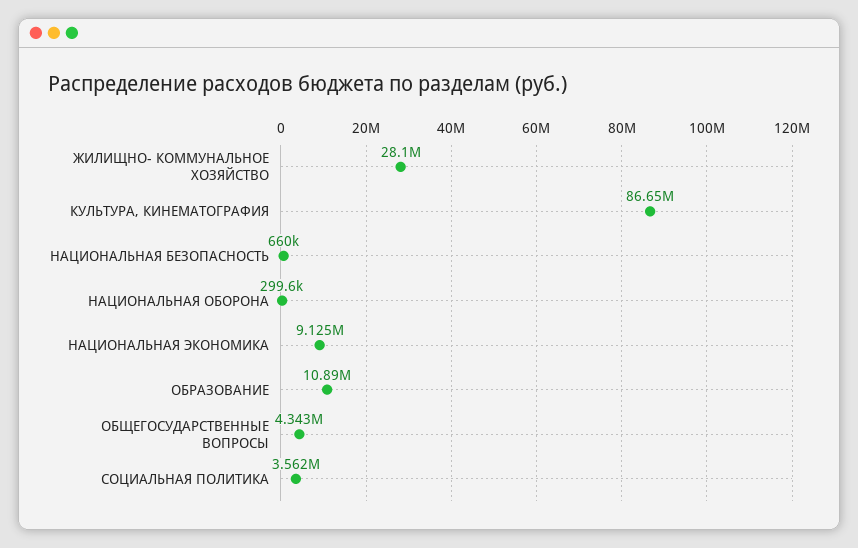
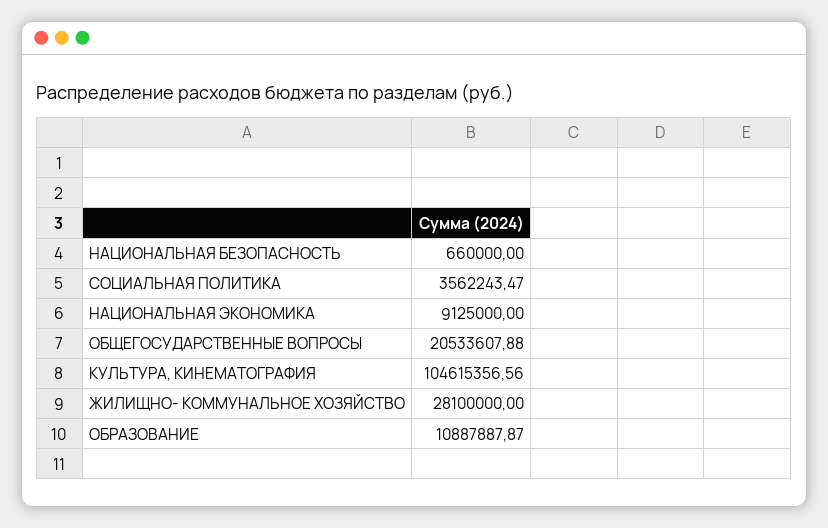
КУЛЬТУРА, КИНЕМАТОГРАФИЯ: 86650000 -> 104615356.56
НАЦИОНАЛЬНАЯ ОБОРОНА: 299600 -> none
ОБЩЕГОСУДАРСТВЕННЫЕ ВОПРОСЫ: 4343000 -> 20533607.88

